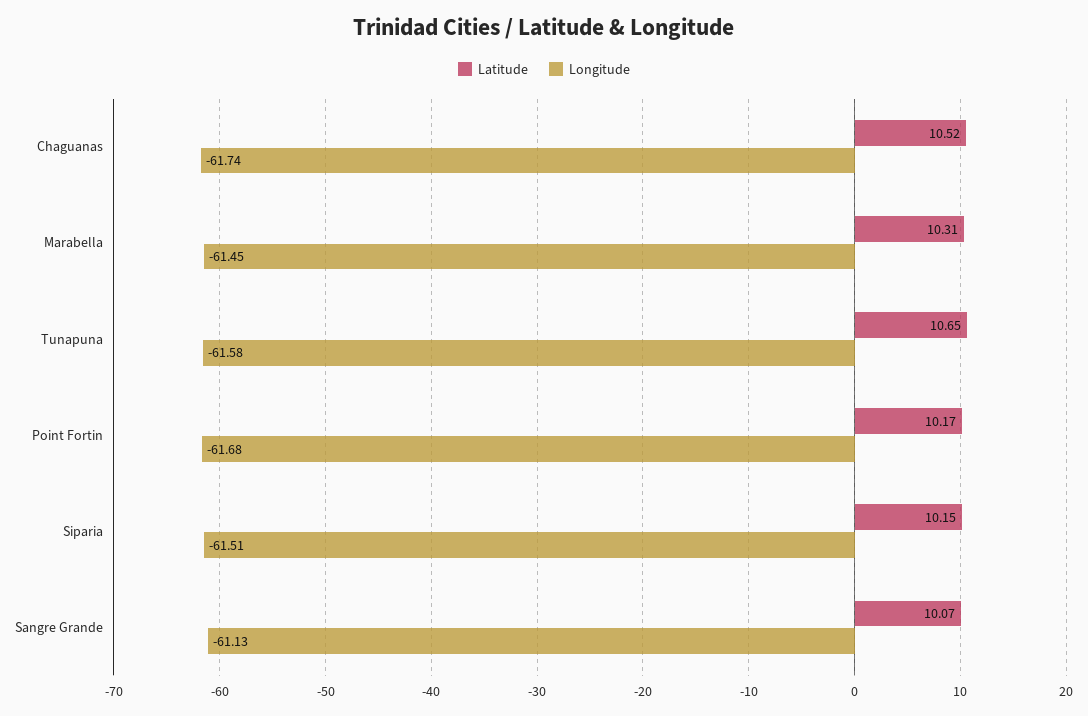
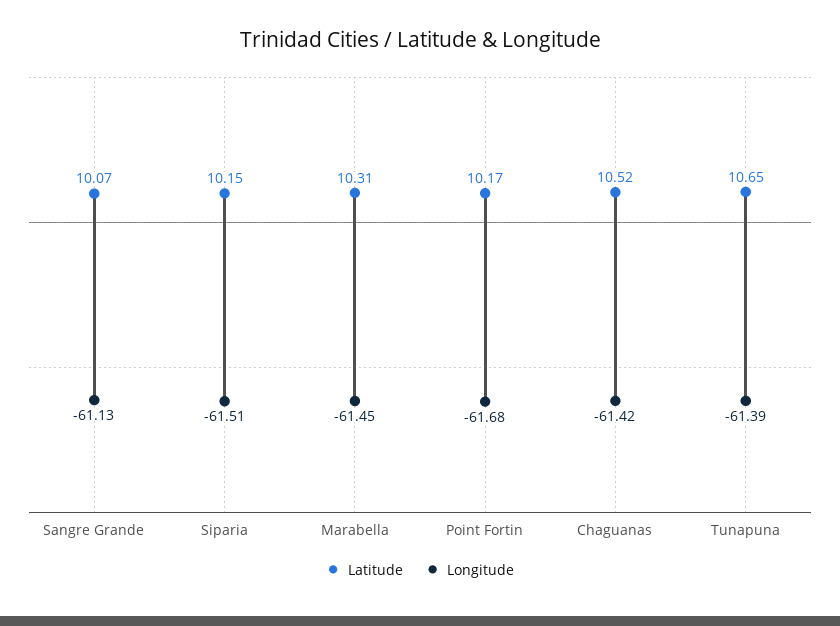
Longitude, Chaguanas: -61.74 -> -61.42
Longitude, Tunapuna: -61.58 -> -61.39

